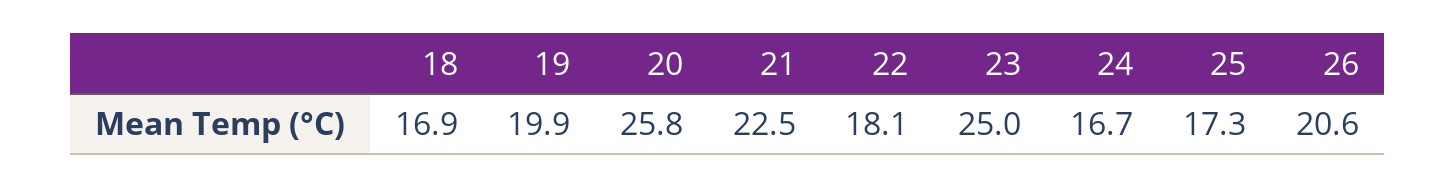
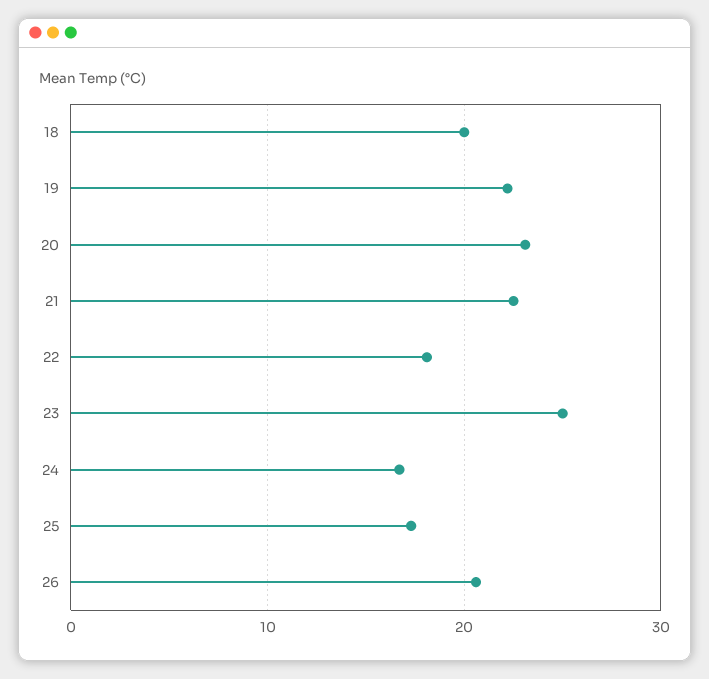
18: 16.9 -> 20
19: 19.9 -> 22
20: 25.8 -> 23

